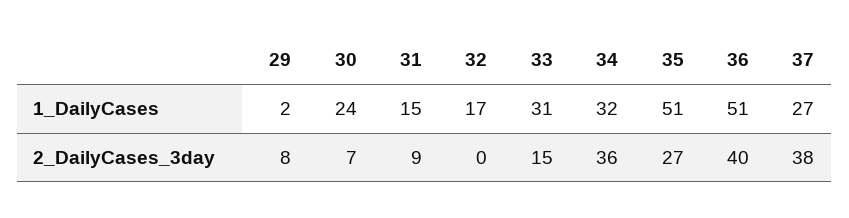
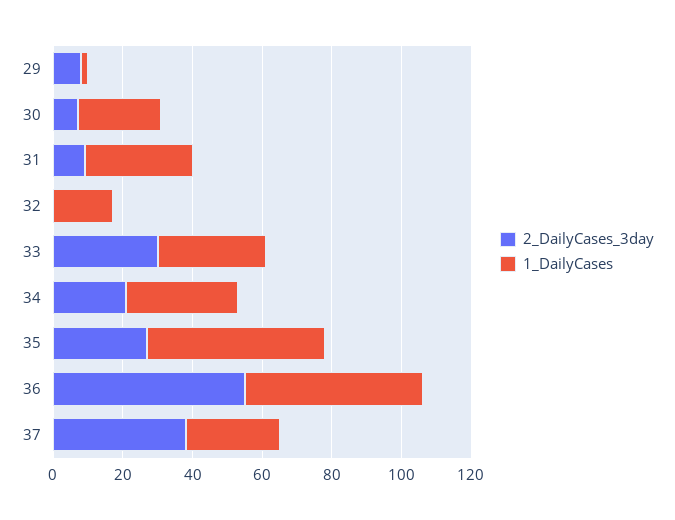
1_DailyCases, 31: 15 -> 30
2_DailyCases_3day, 33: 15 -> 30
2_DailyCases_3day, 34: 36 -> 20
2_DailyCases_3day, 36: 40 -> 55

